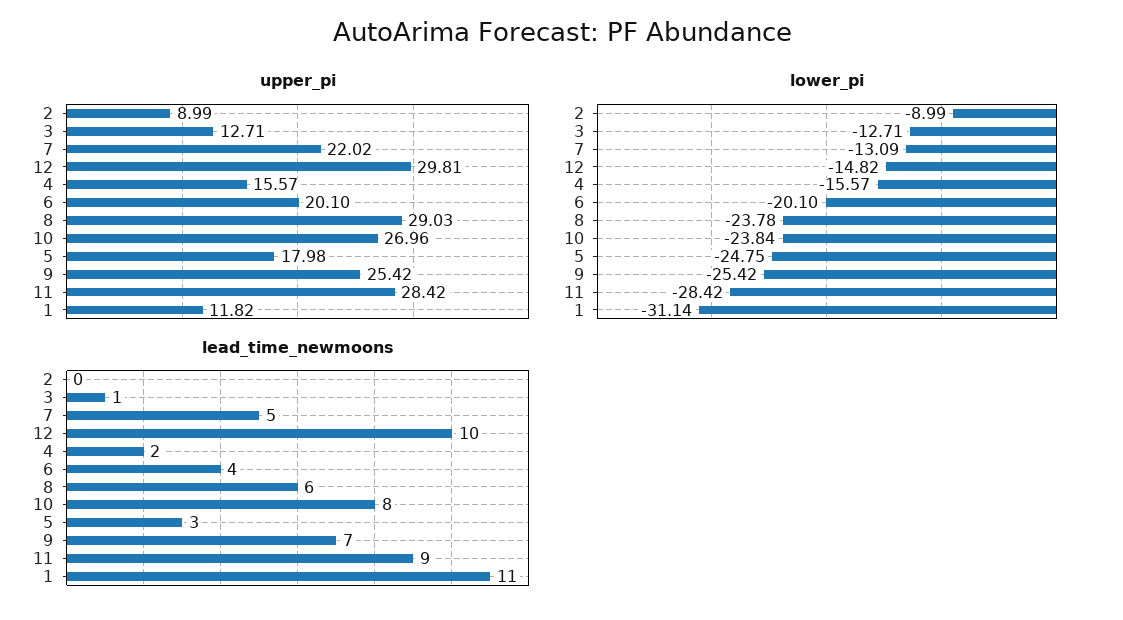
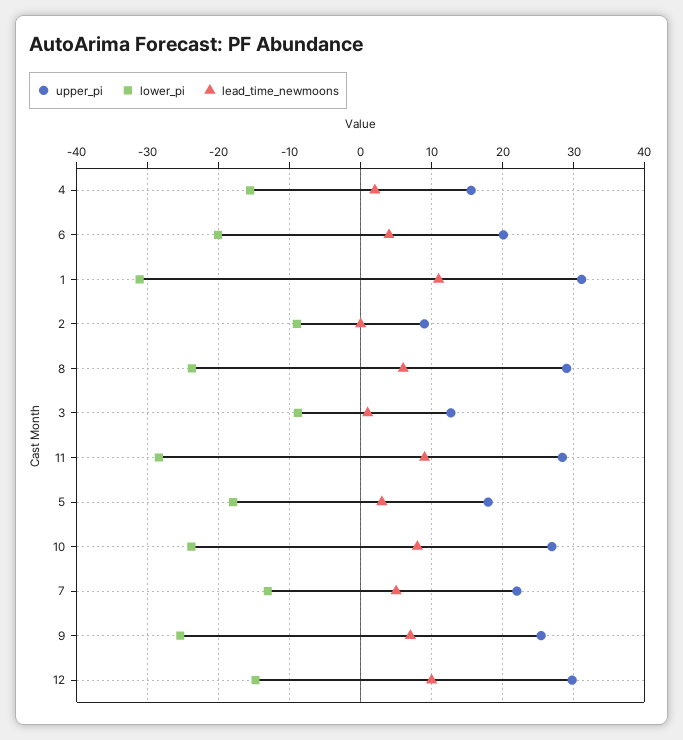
upper_pi, 1: 11.82 -> 31
lower_pi, 3: -12.71 -> -9
lower_pi, 5: -24.75 -> -18

